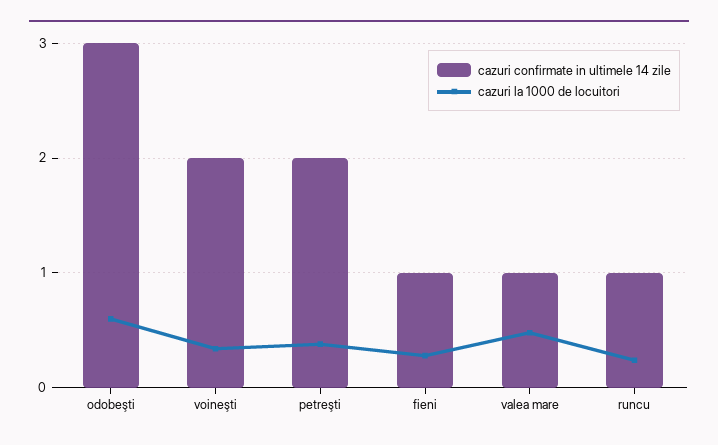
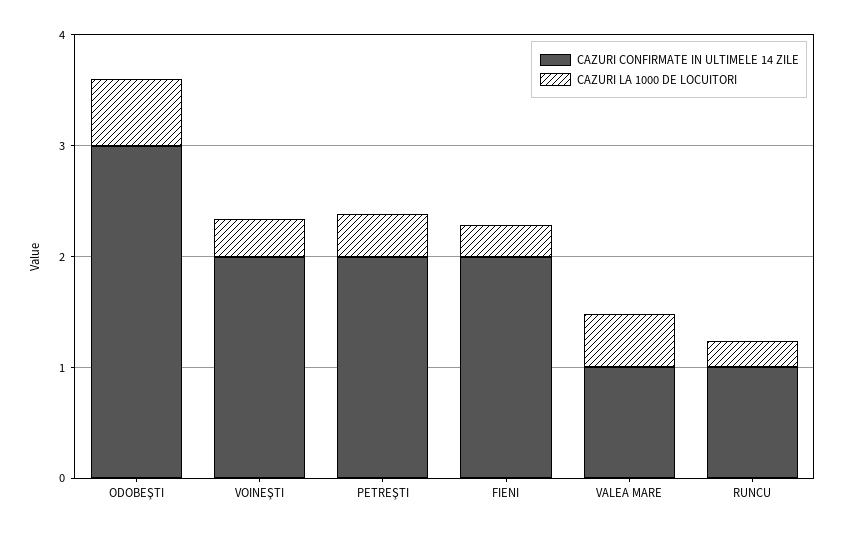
cazuri confirmate in ultimele 14 zile, fieni: 1 -> 2

